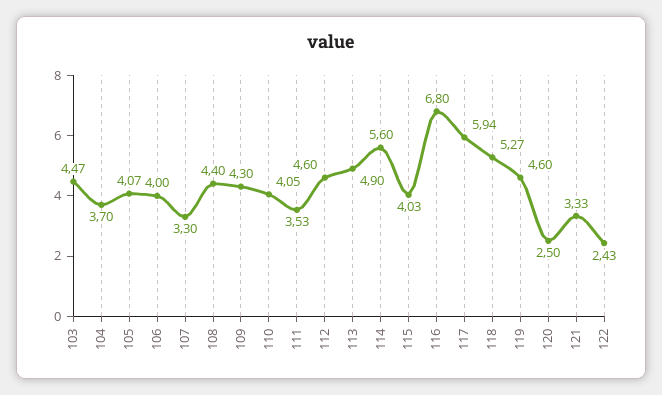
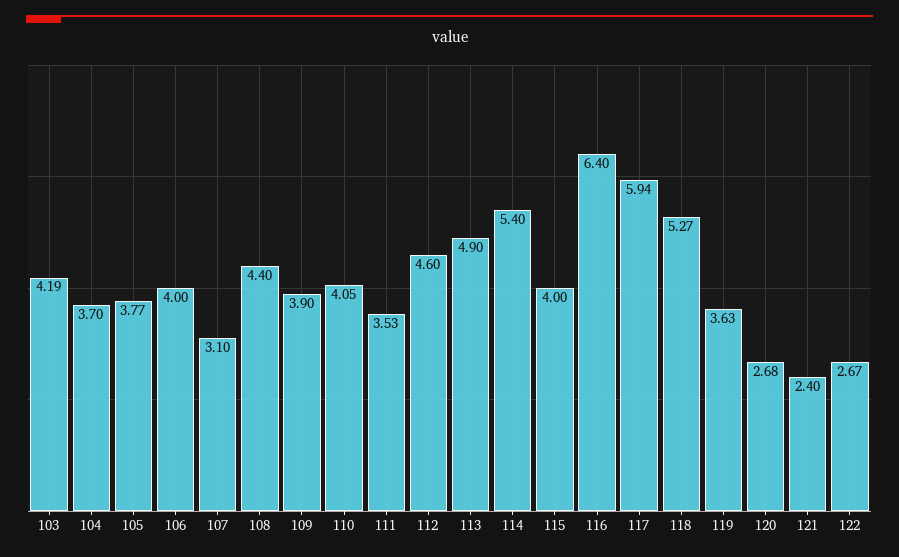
103: 4.47 -> 4.19
105: 4.07 -> 3.77
107: 3.3 -> 3.1
109: 4.3 -> 3.9
114: 5.6 -> 5.4
115: 4.03 -> 4
116: 6.8 -> 6.4
119: 4.6 -> 3.63
120: 2.5 -> 2.68
121: 3.33 -> 2.4
122: 2.43 -> 2.67

